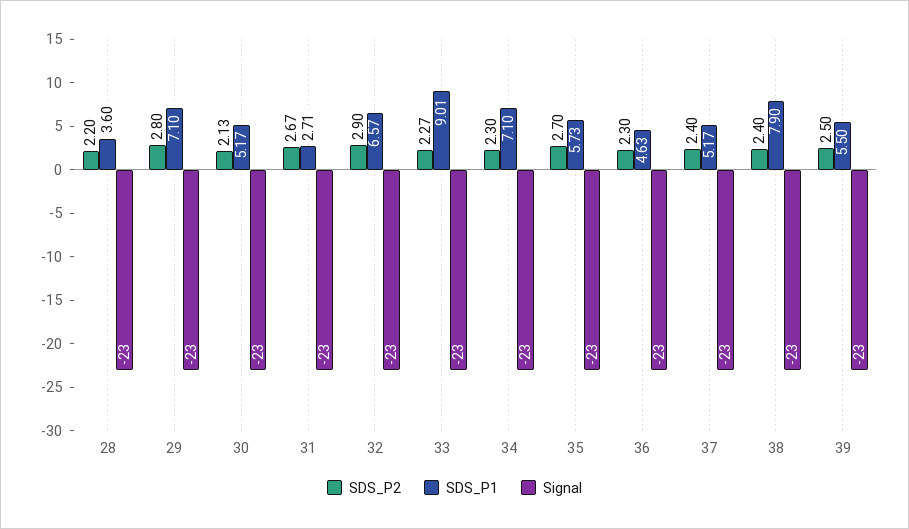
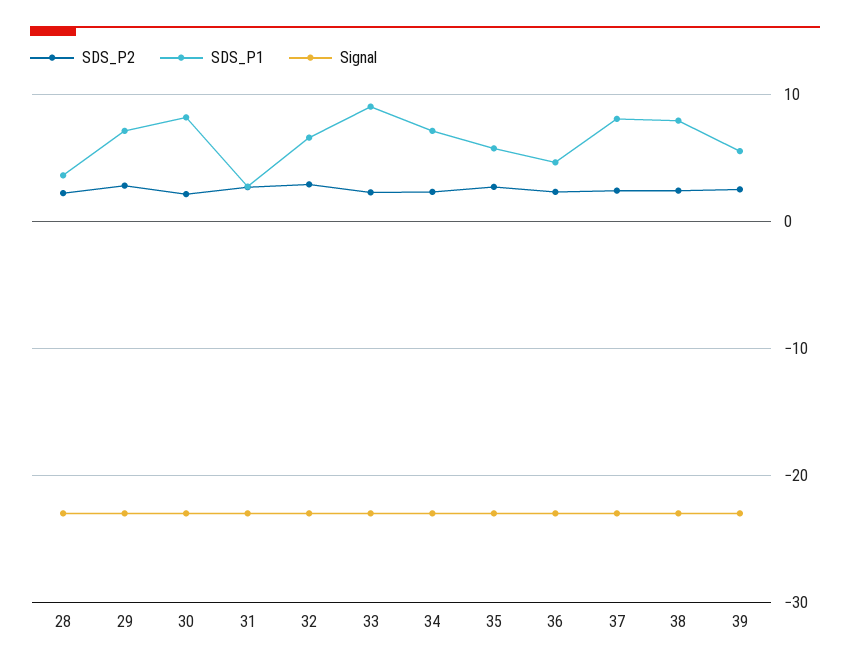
SDS_P1, 30: 5.17 -> 8
SDS_P1, 37: 5.17 -> 8

